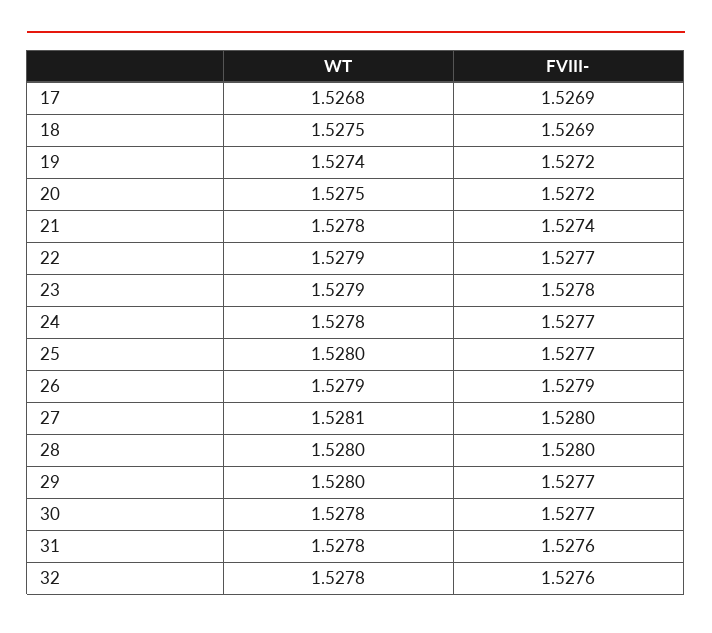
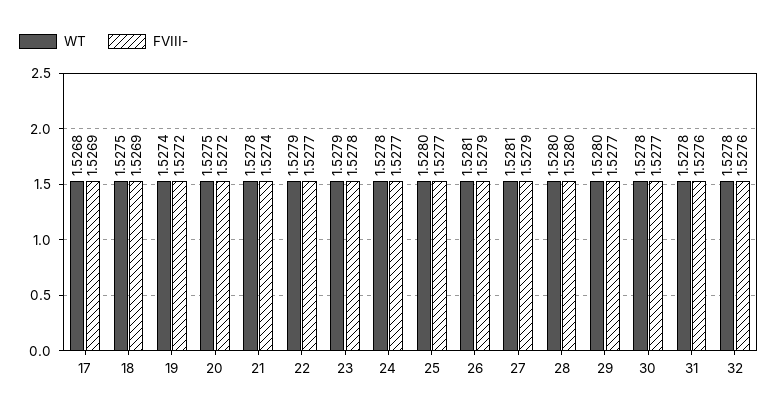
WT, 26: 1.5279 -> 1.5281
FVIII-, 27: 1.528 -> 1.5279

